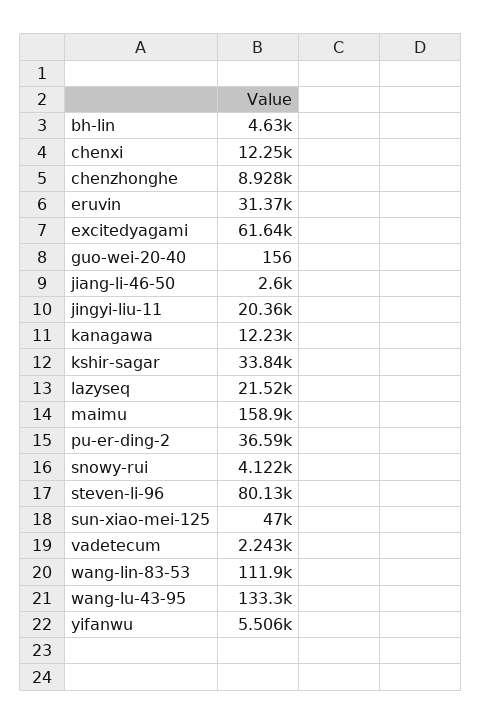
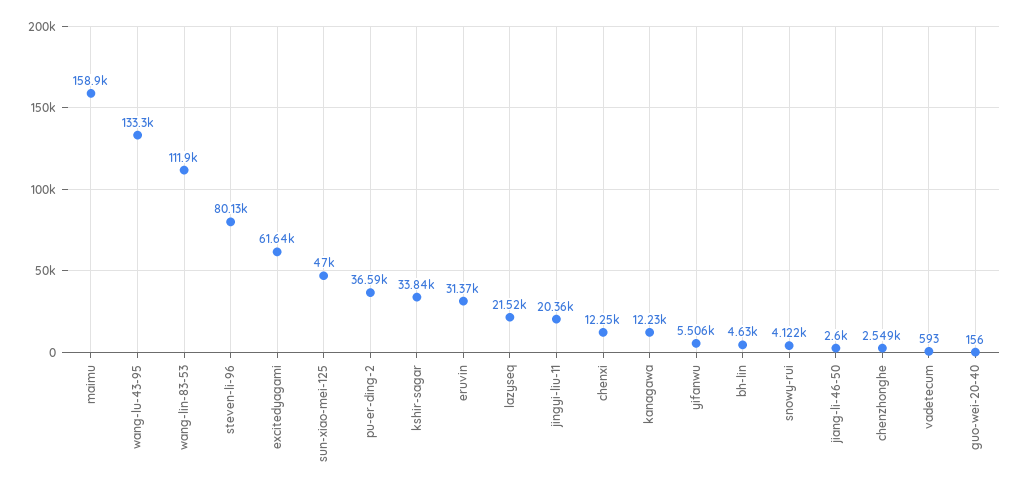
chenzhonghe: 8928 -> 2549
vadetecum: 2243 -> 593

